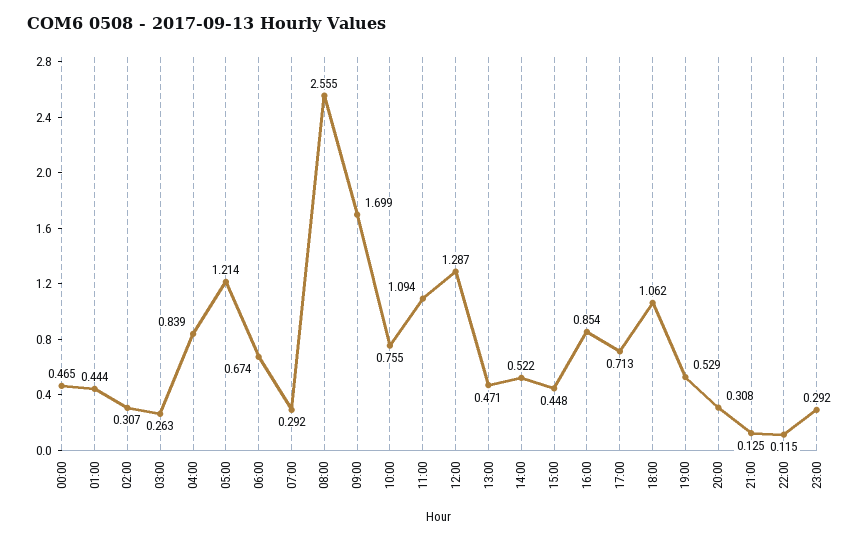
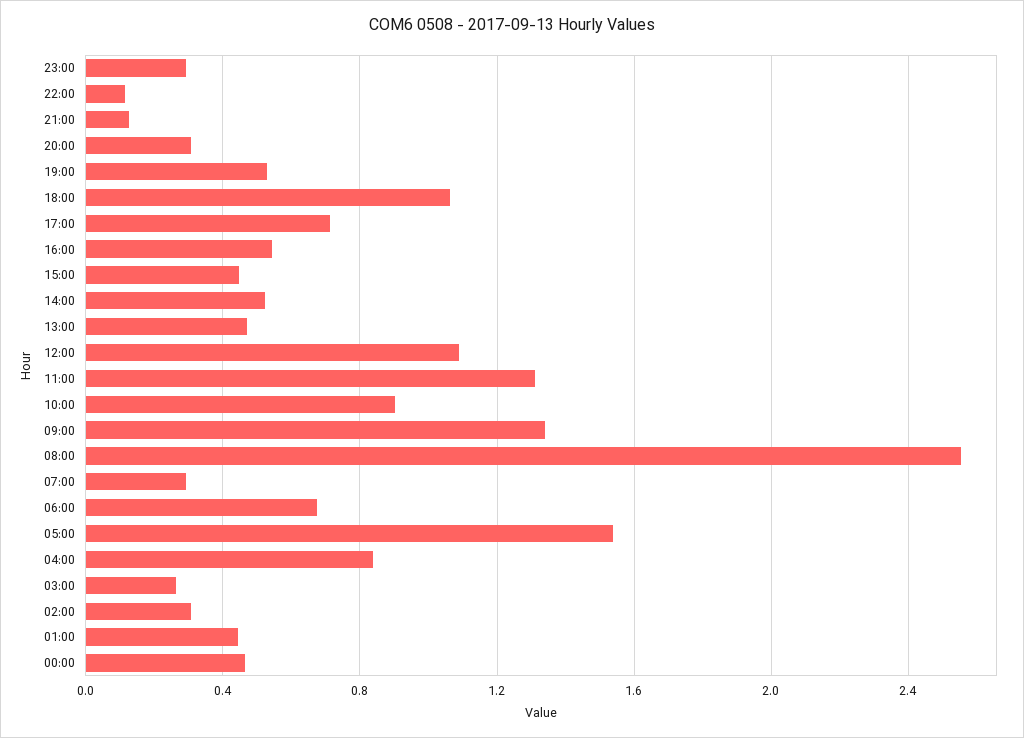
05:00: 1.214 -> 1.55
09:00: 1.699 -> 1.35
10:00: 0.755 -> 0.9
11:00: 1.094 -> 1.3
12:00: 1.287 -> 1.1
16:00: 0.854 -> 0.55

